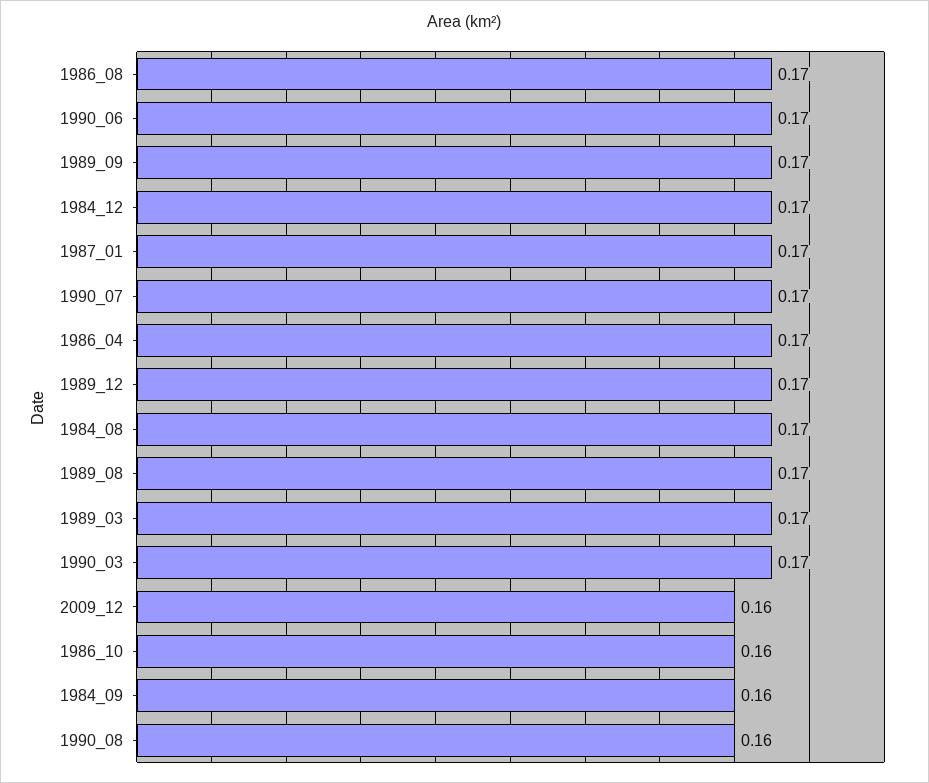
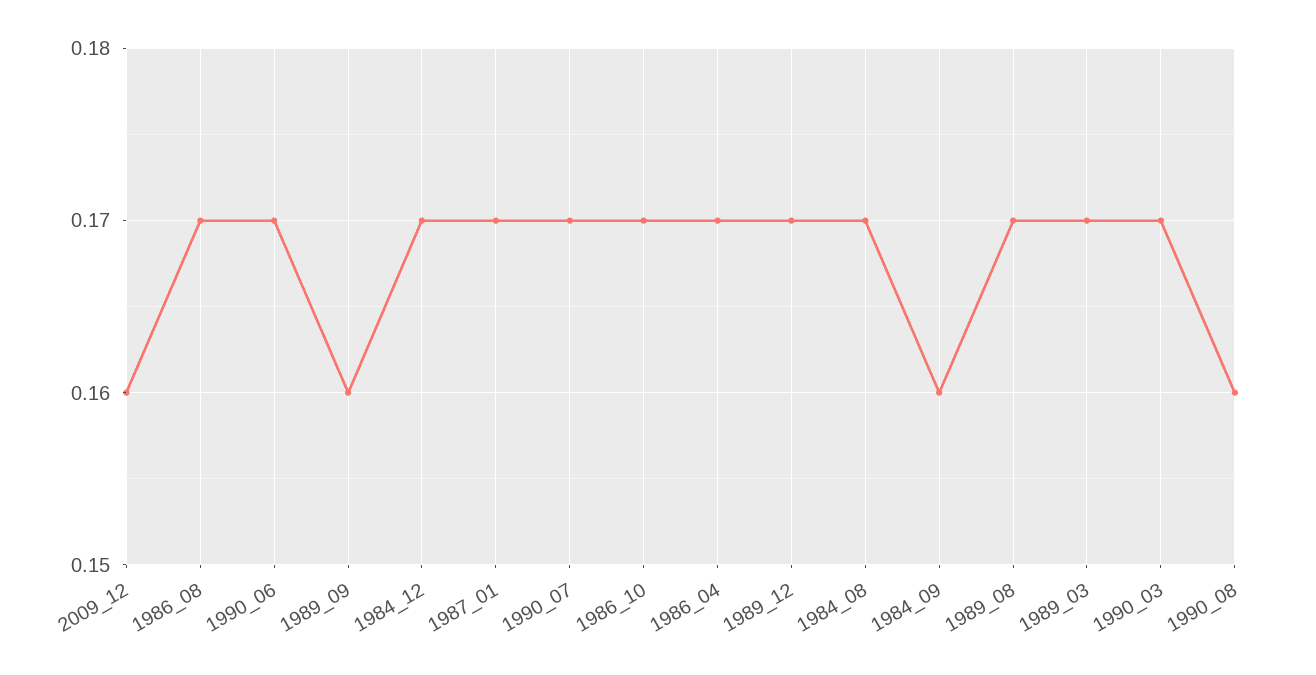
1989_09: 0.17 -> 0.16
1986_10: 0.16 -> 0.17

